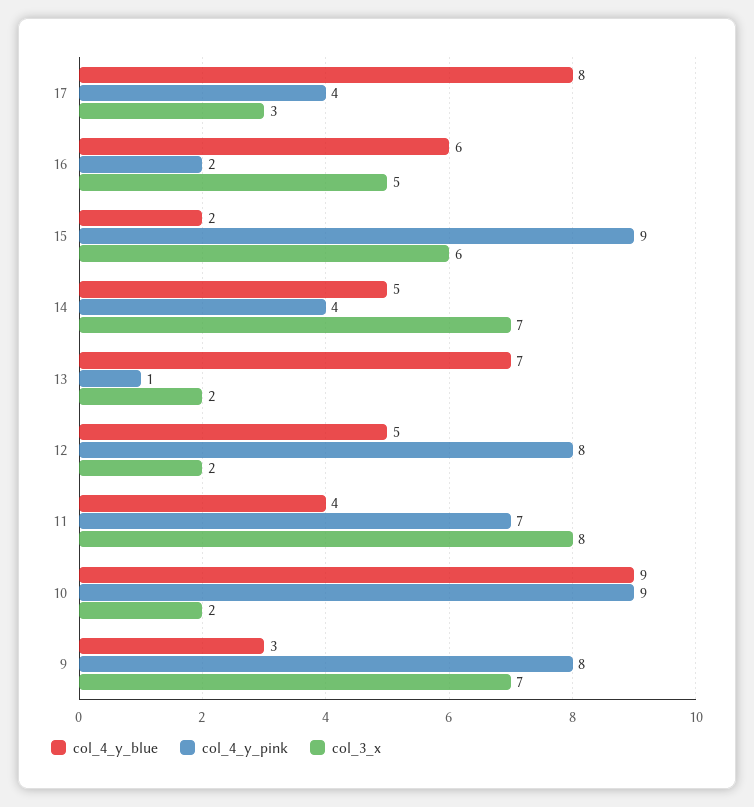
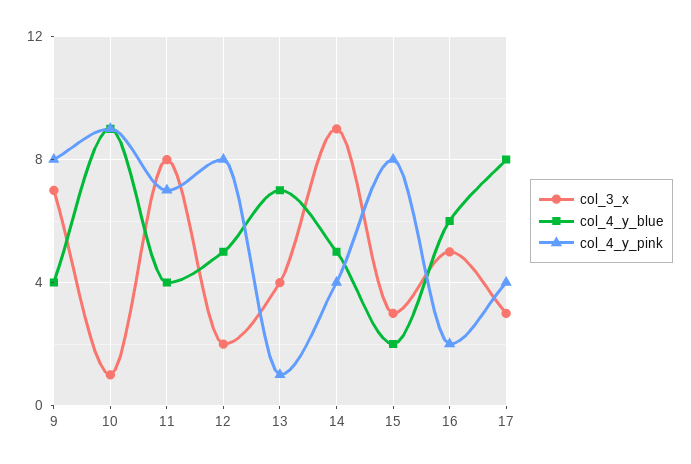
col_4_y_pink, 15: 9 -> 8
col_3_x, 15: 6 -> 3
col_3_x, 14: 7 -> 9
col_3_x, 13: 2 -> 4
col_3_x, 10: 2 -> 1
col_4_y_blue, 9: 3 -> 4

